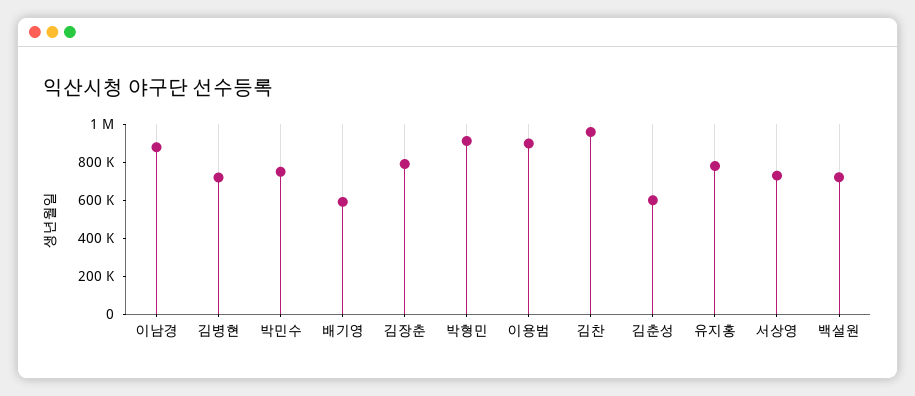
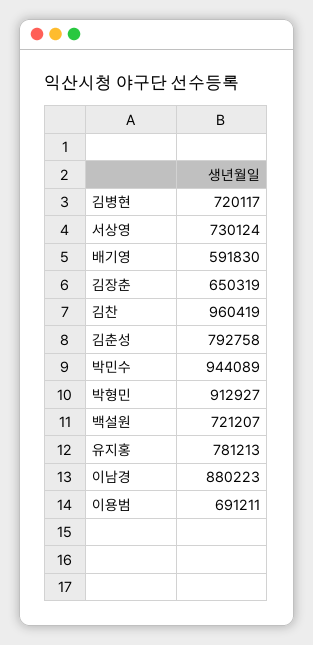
박민수: 750000 -> 944089
김장춘: 800000 -> 650319
이용범: 900000 -> 691211
김춘성: 600000 -> 792758

